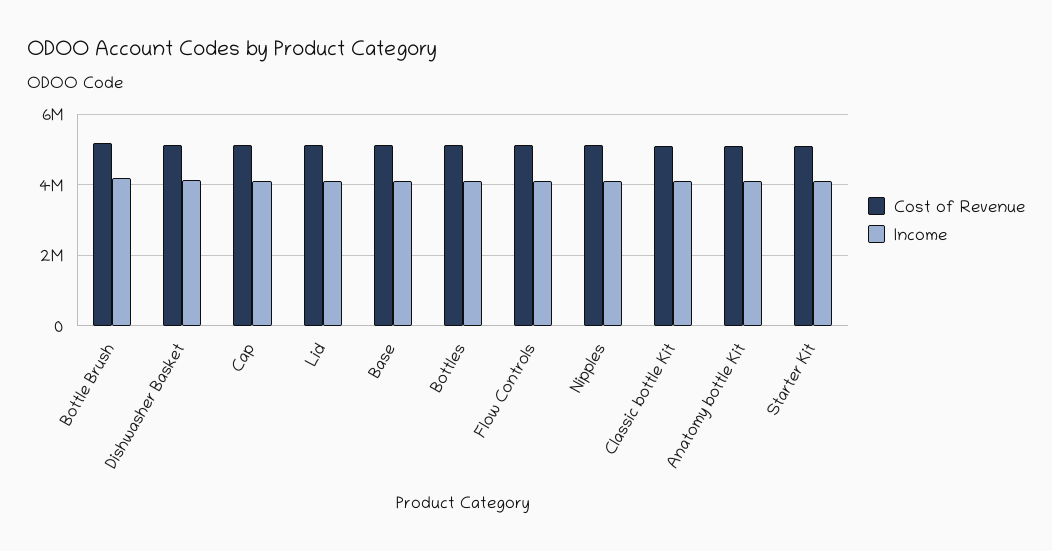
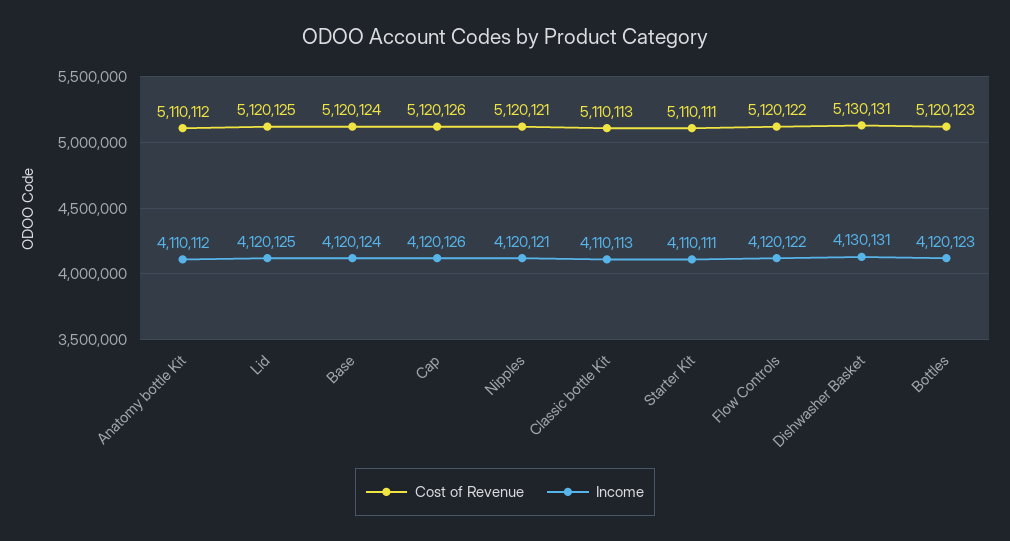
Cost of Revenue, Bottle Brush: 5200000 -> none
Income, Bottle Brush: 4200000 -> none

